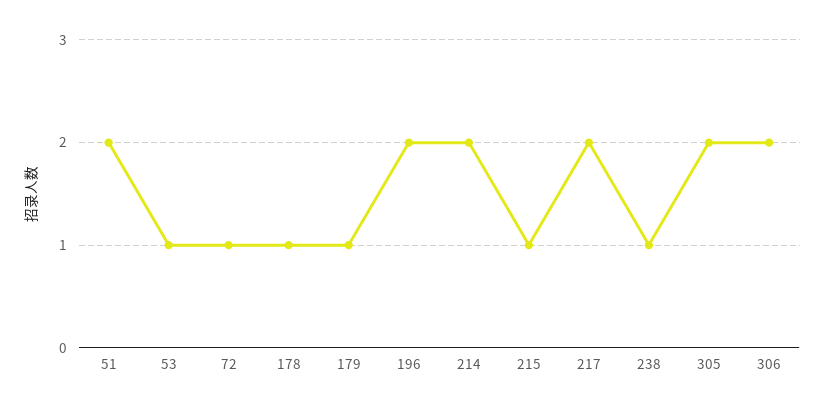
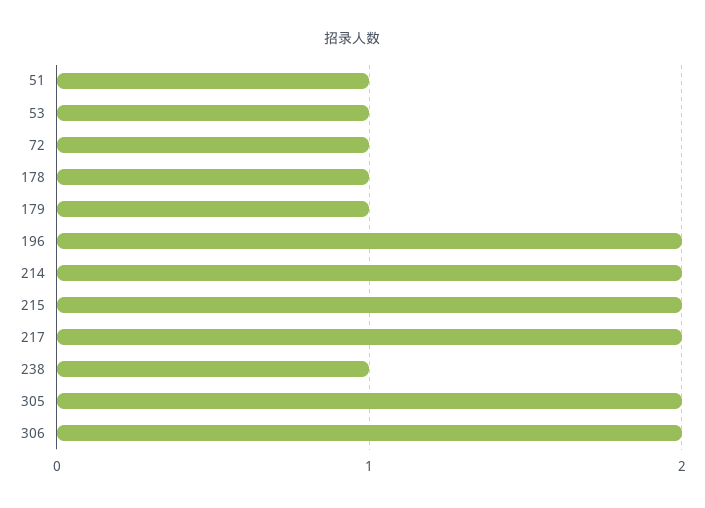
51: 2 -> 1
215: 1 -> 2

